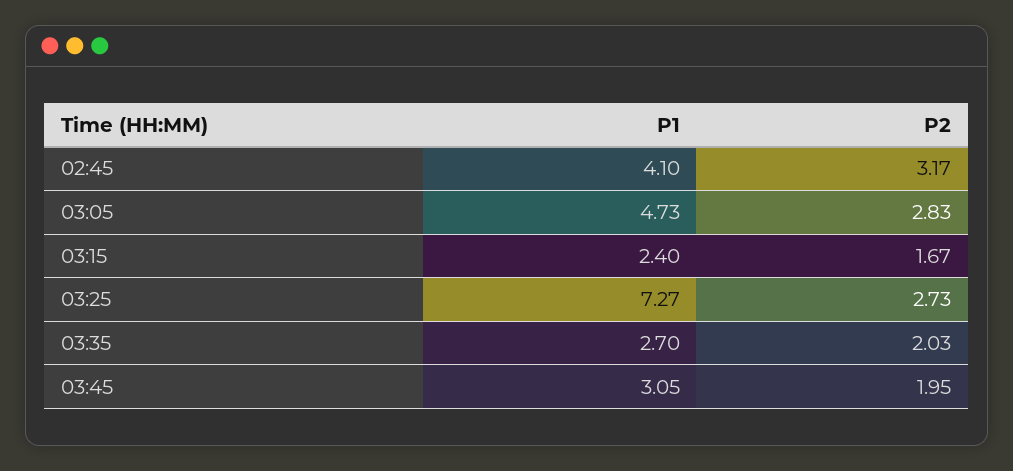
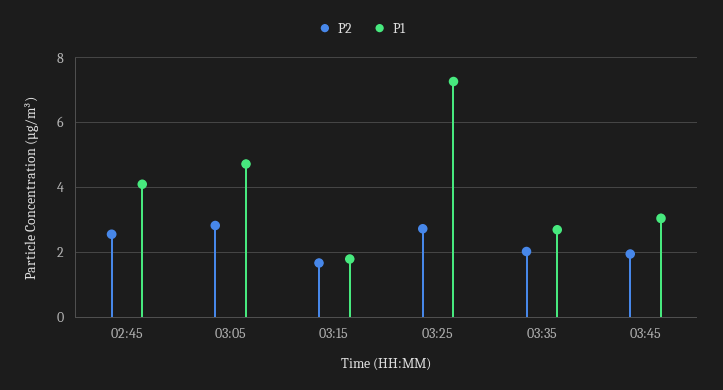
P2, 02:45: 3.17 -> 2.6
P1, 03:15: 2.4 -> 1.8

